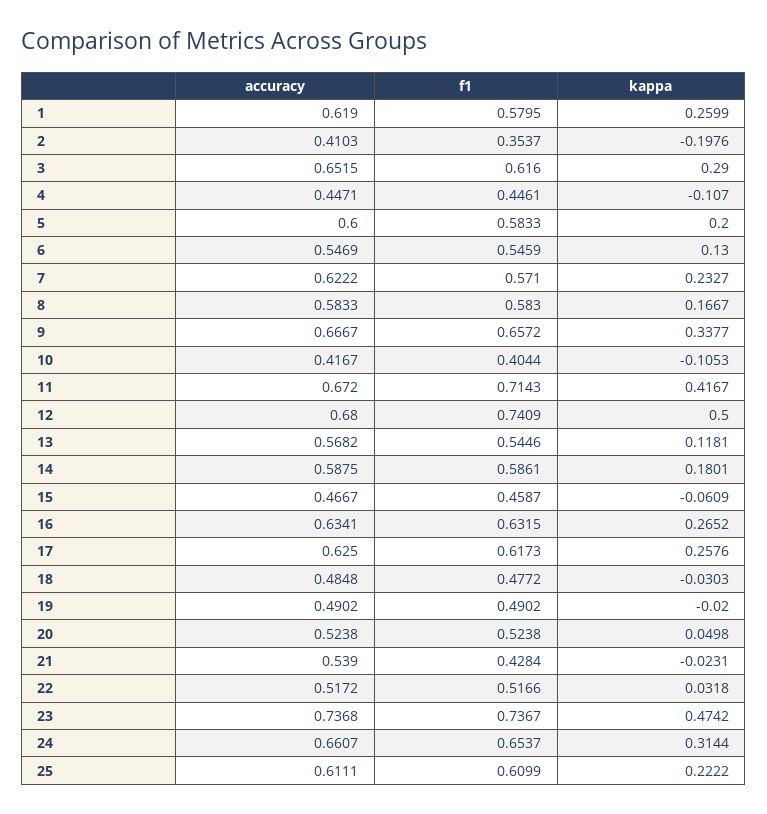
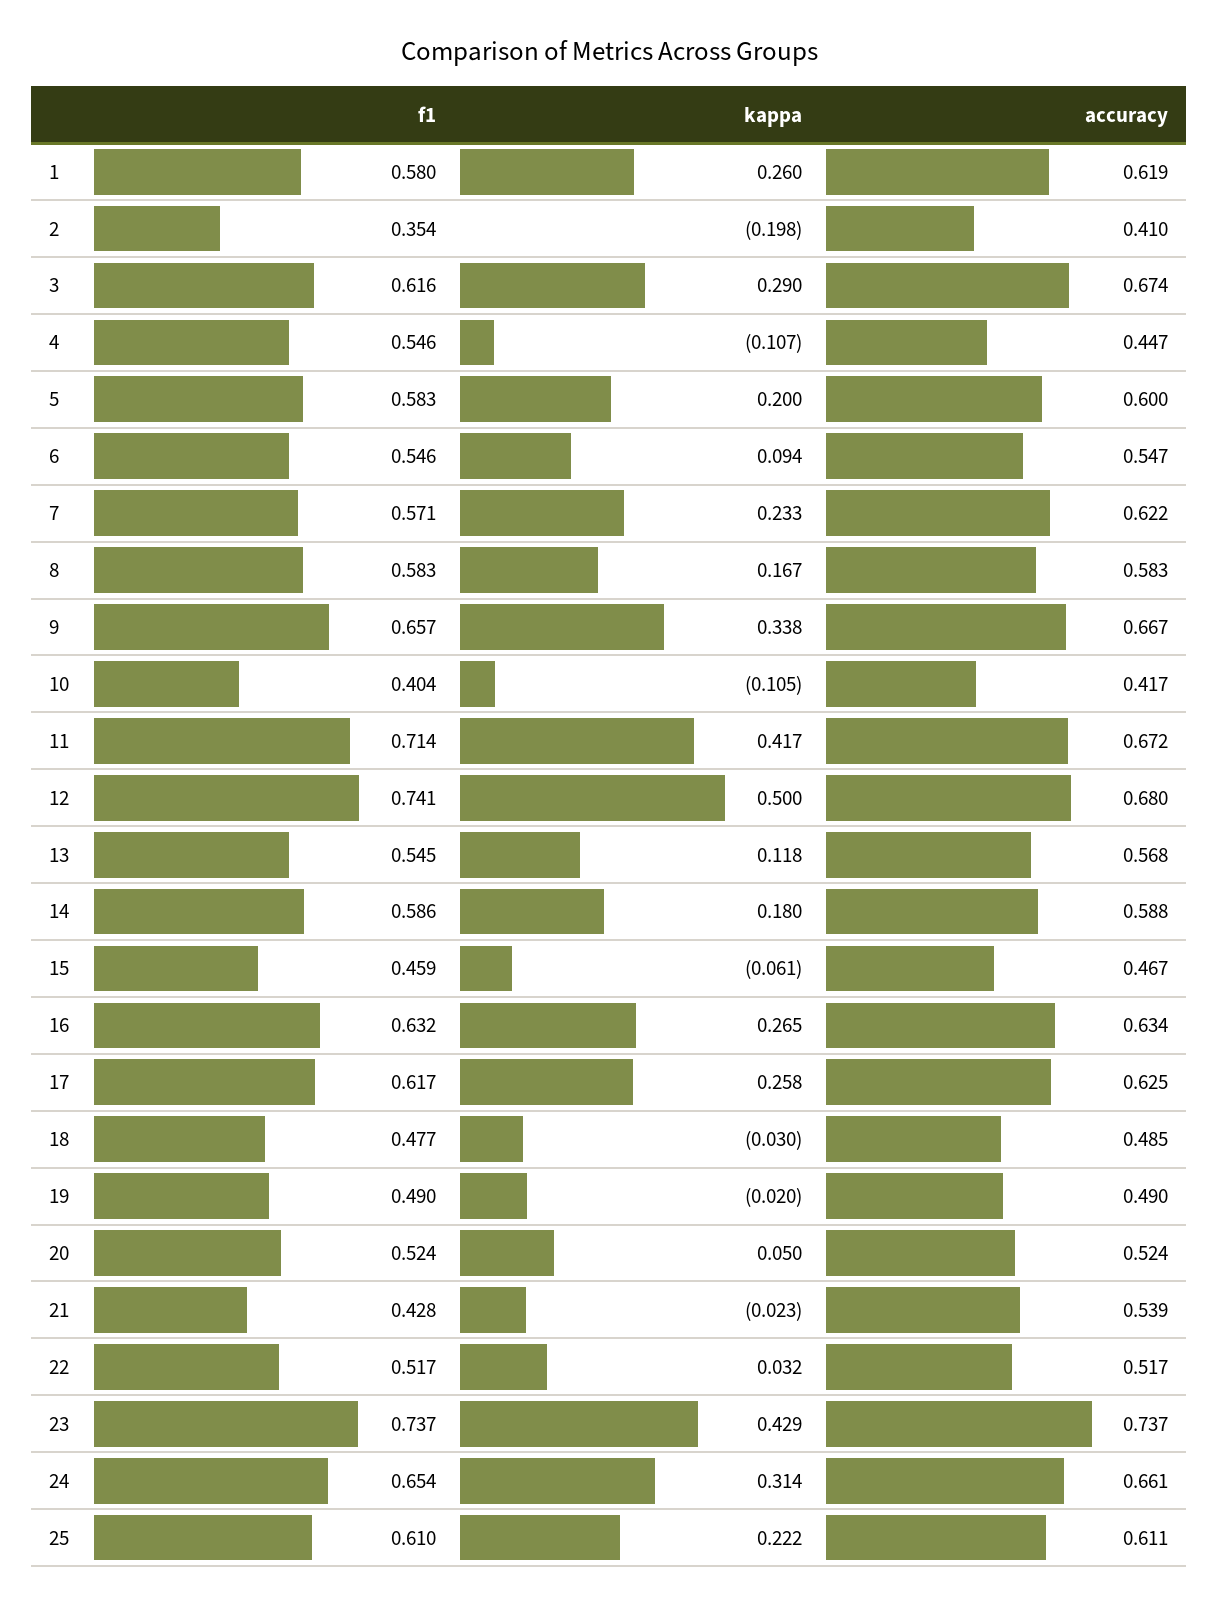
accuracy, 3: 0.6515 -> 0.674
f1, 4: 0.4461 -> 0.546
kappa, 6: 0.13 -> 0.094
kappa, 23: 0.4742 -> 0.429

